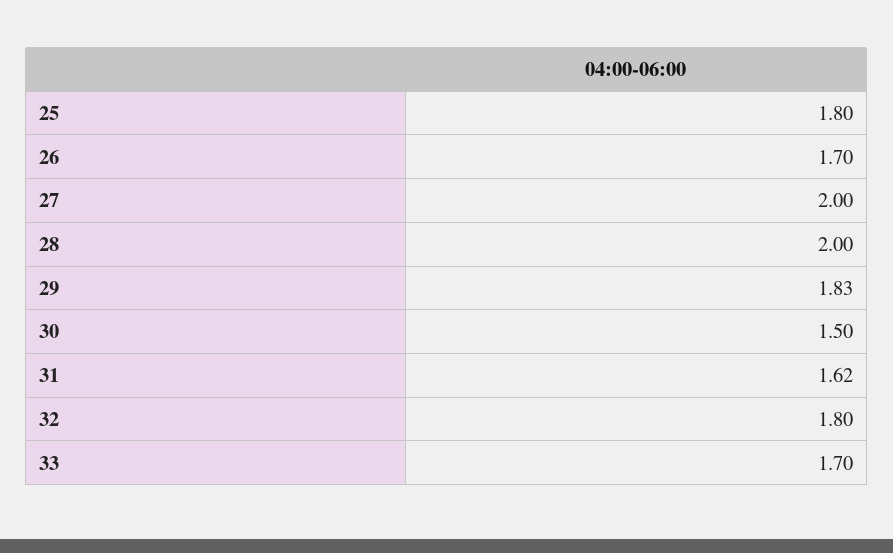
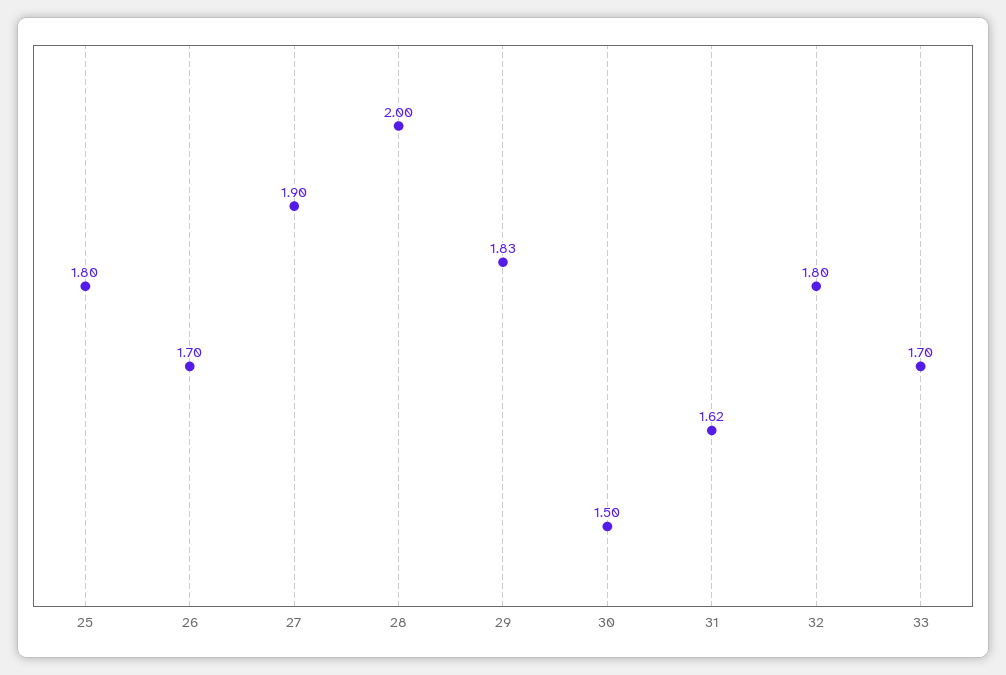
27: 2 -> 1.9

